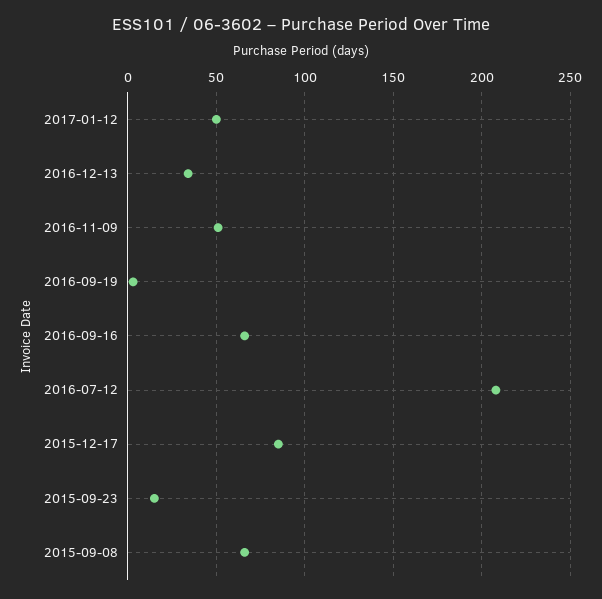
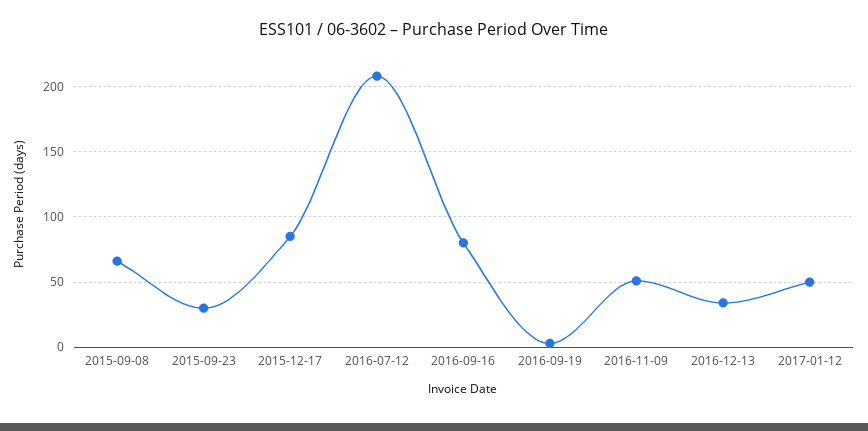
2016-09-16: 65 -> 80
2015-09-23: 15 -> 30

